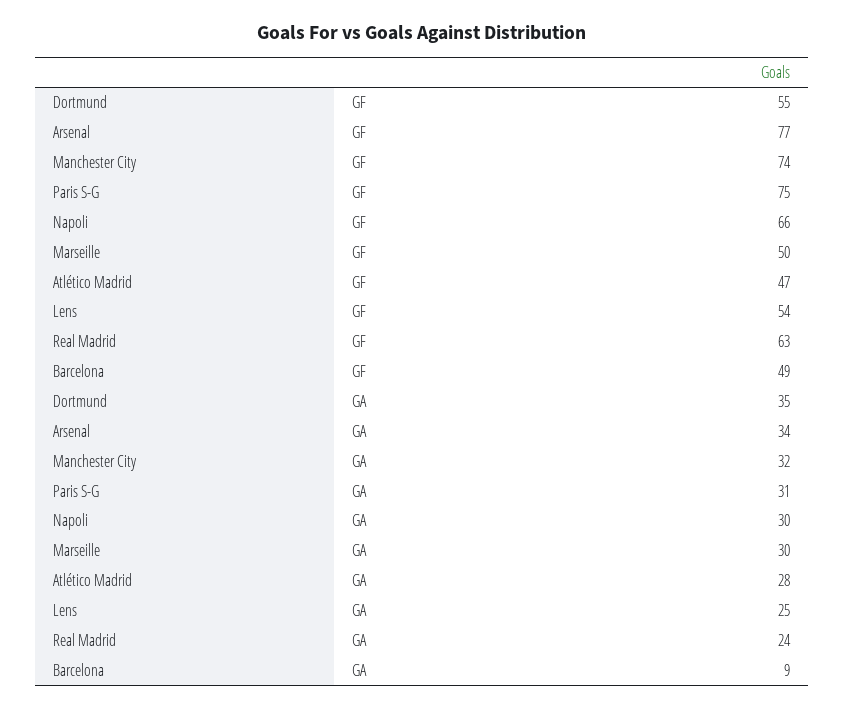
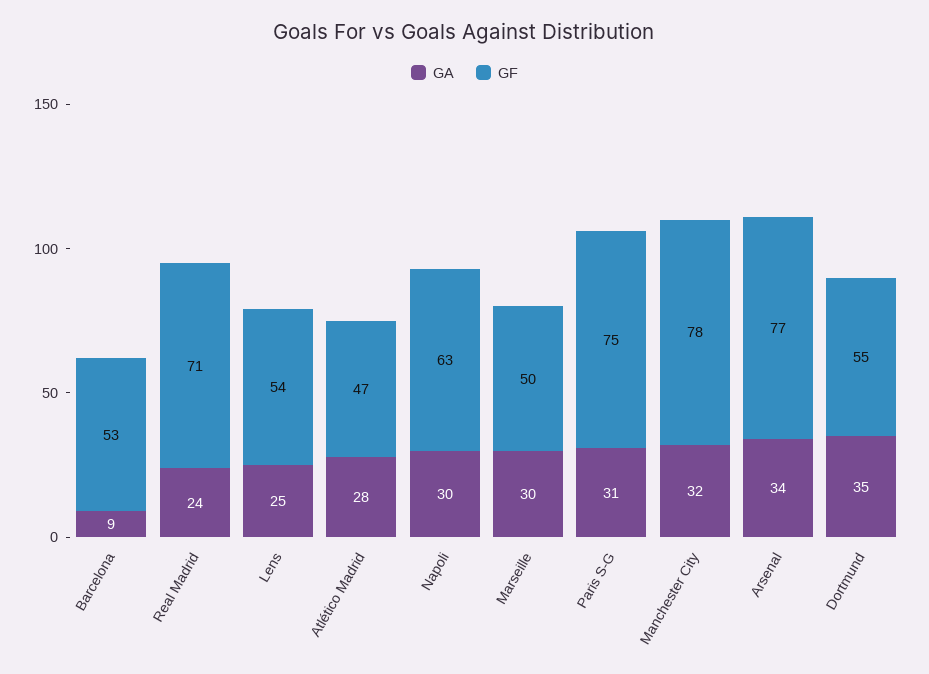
GF, Manchester City: 74 -> 78
GF, Napoli: 66 -> 63
GF, Real Madrid: 63 -> 71
GF, Barcelona: 49 -> 53

